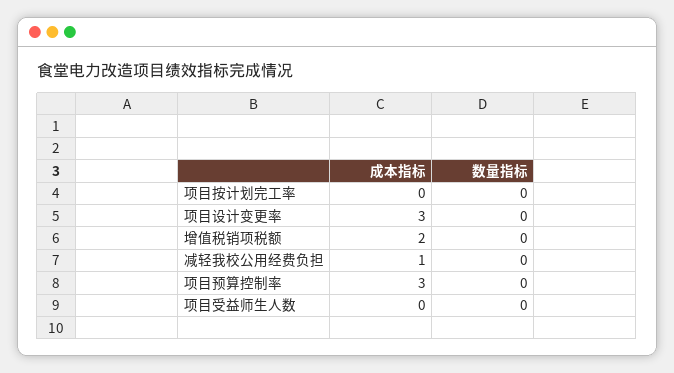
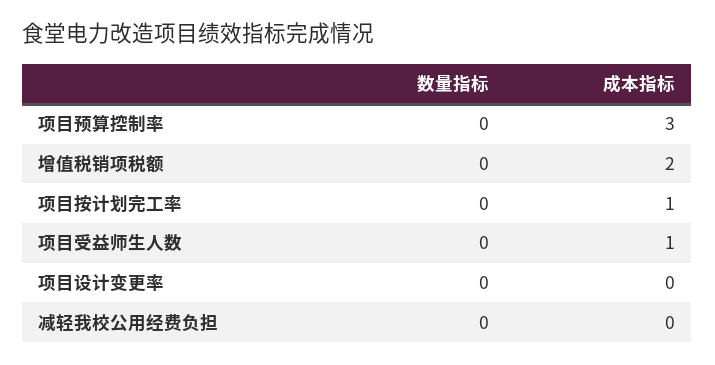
成本指标, 项目按计划完工率: 0 -> 1
成本指标, 项目设计变更率: 3 -> 0
成本指标, 减轻我校公用经费负担: 1 -> 0
成本指标, 项目受益师生人数: 0 -> 1

